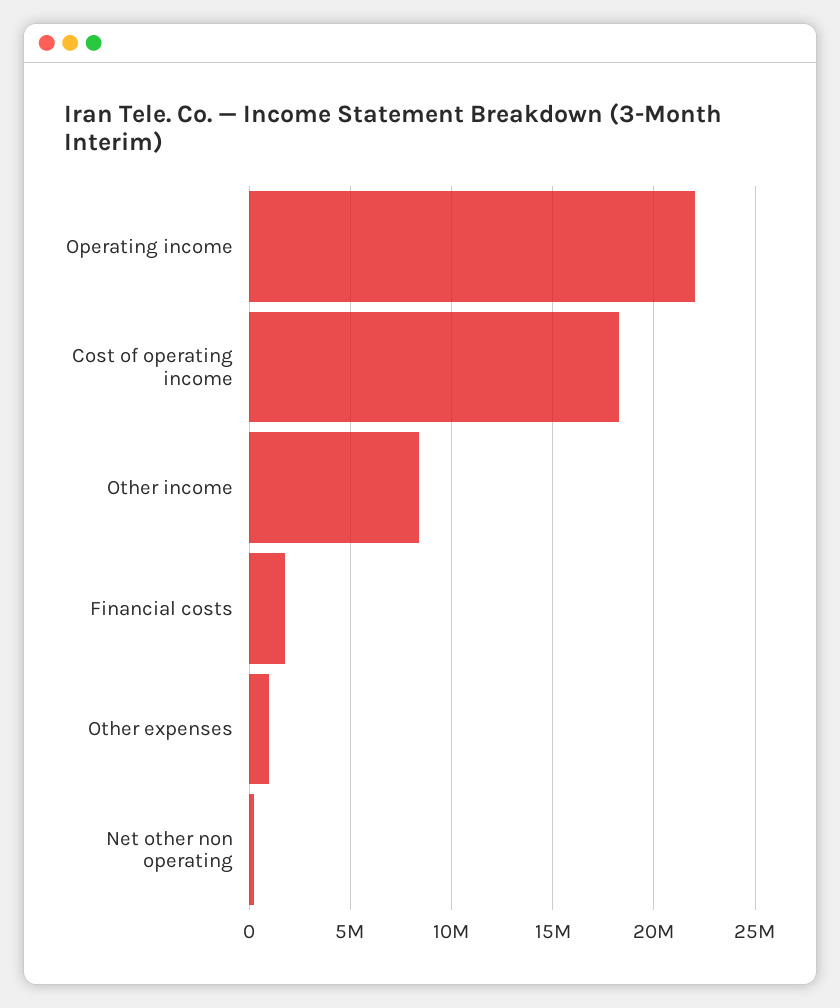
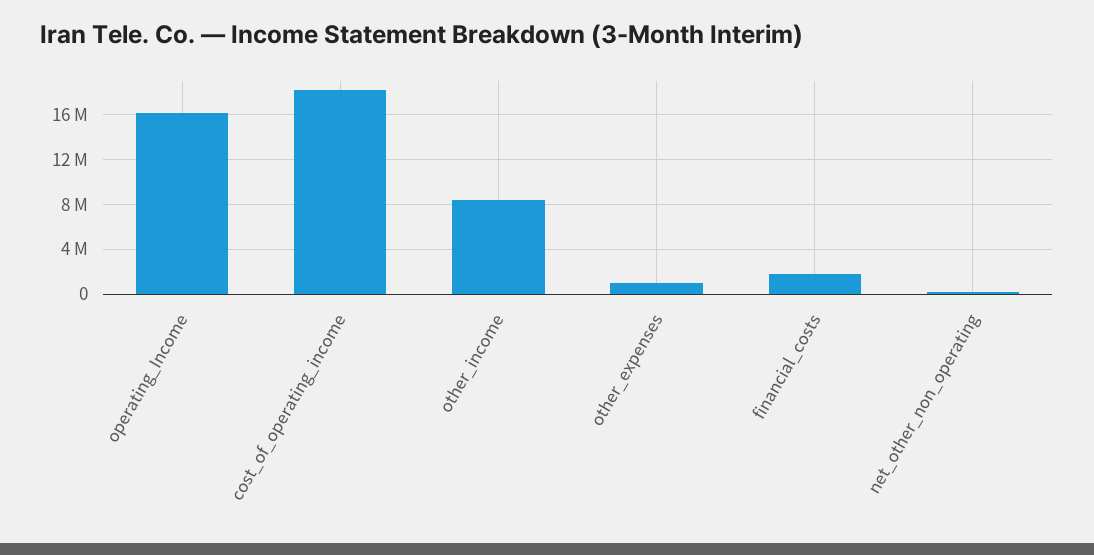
Operating income: 22000000 -> 16000000

